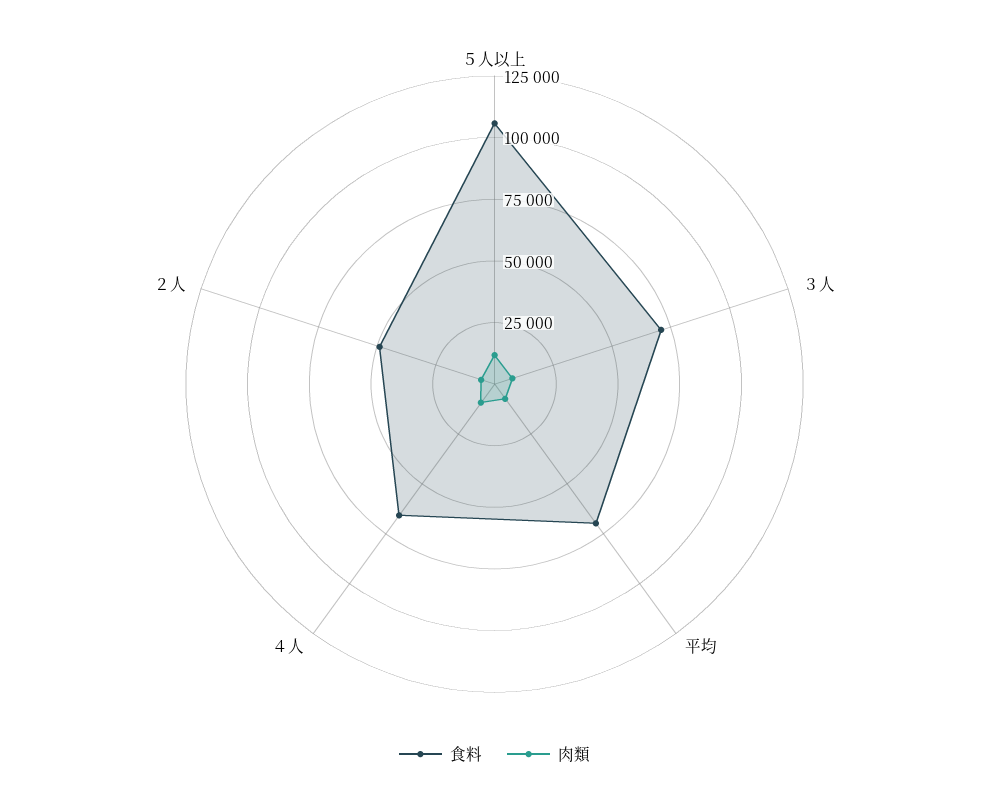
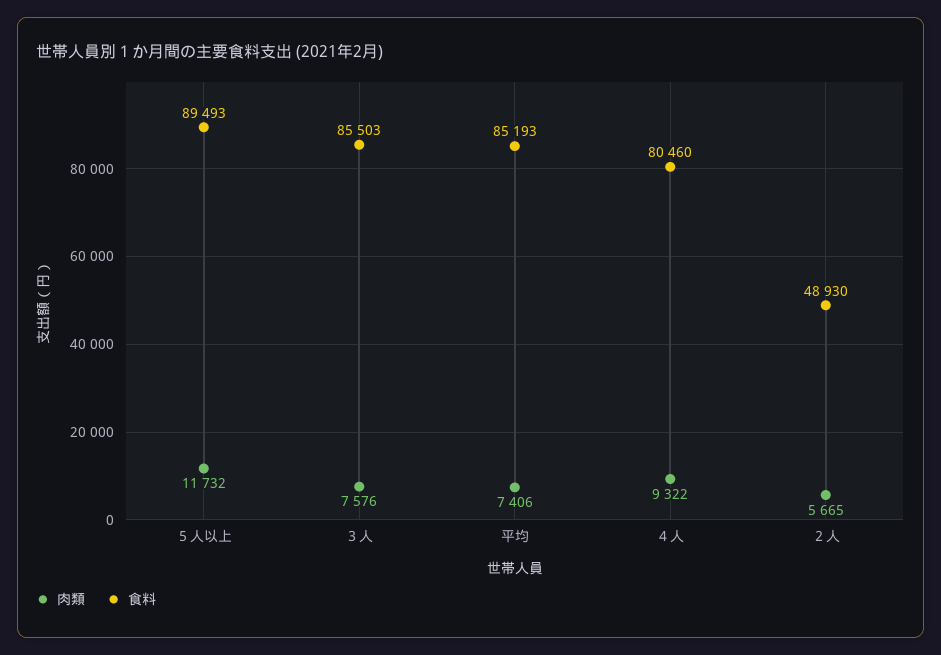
食料, ５人以上: 105000 -> 89493
食料, ３人: 70000 -> 85503
食料, 平均: 70000 -> 85193
食料, ４人: 65000 -> 80460

